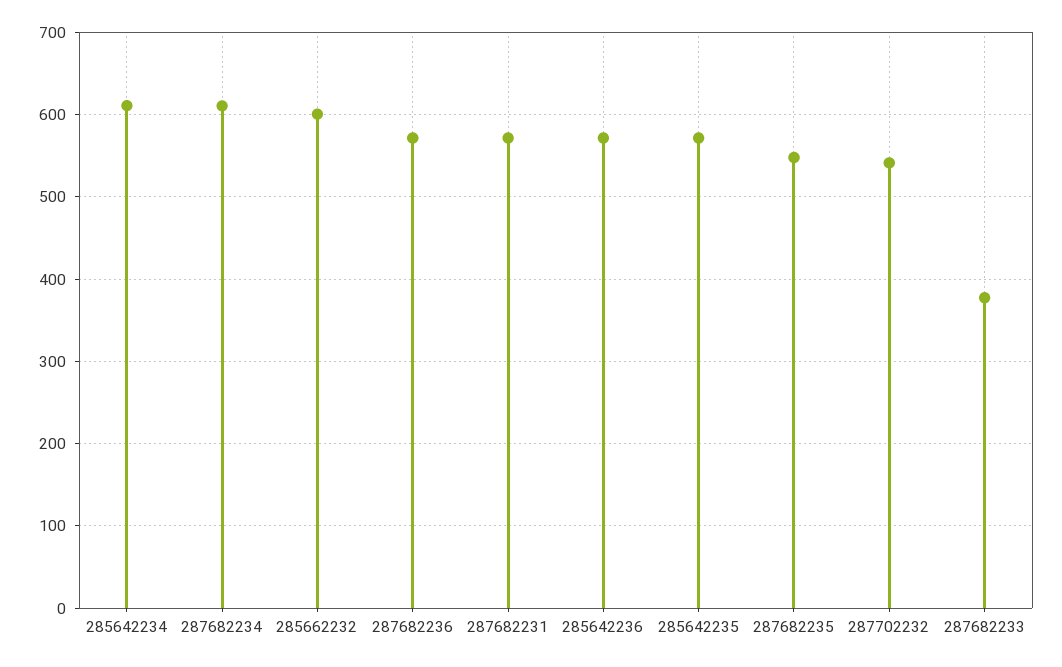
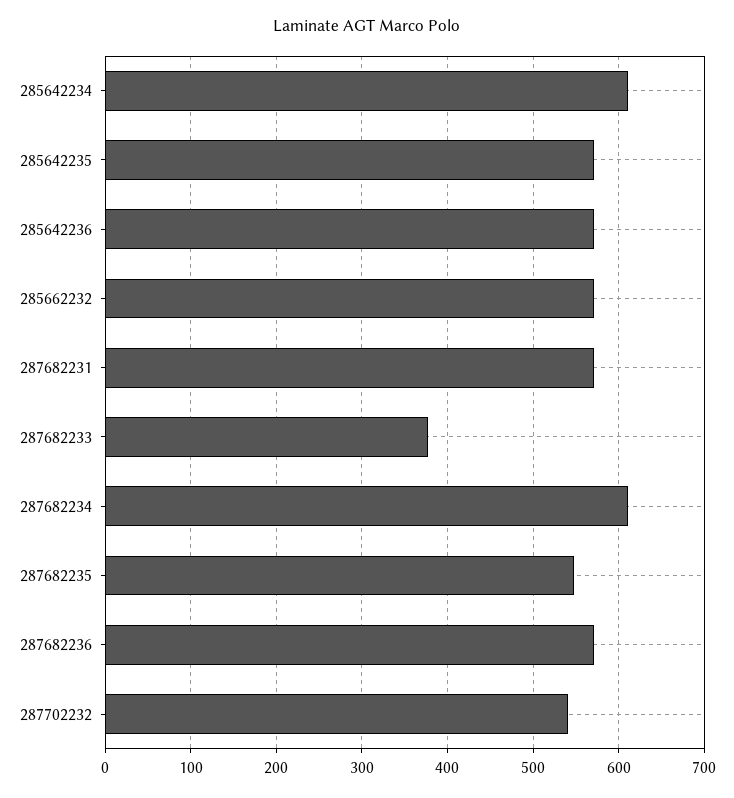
285662232: 600 -> 570

